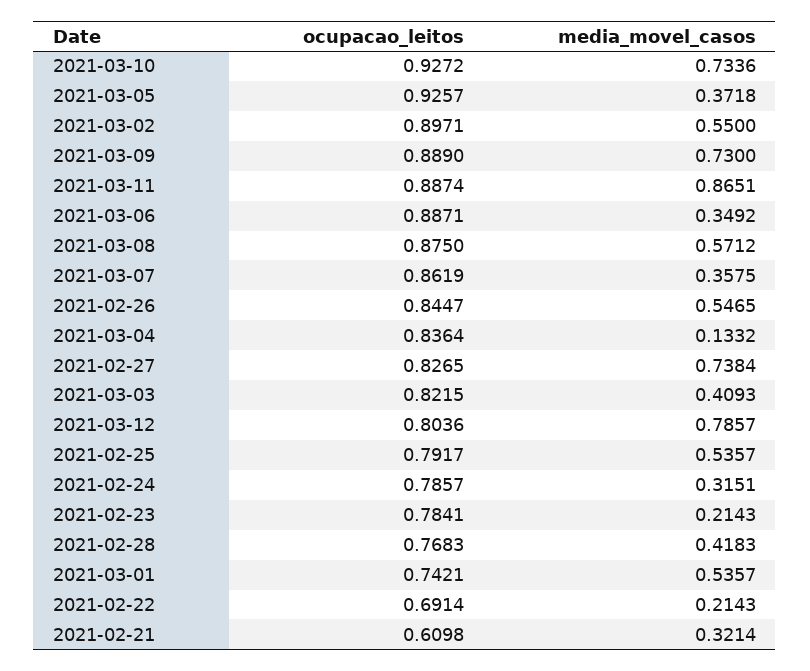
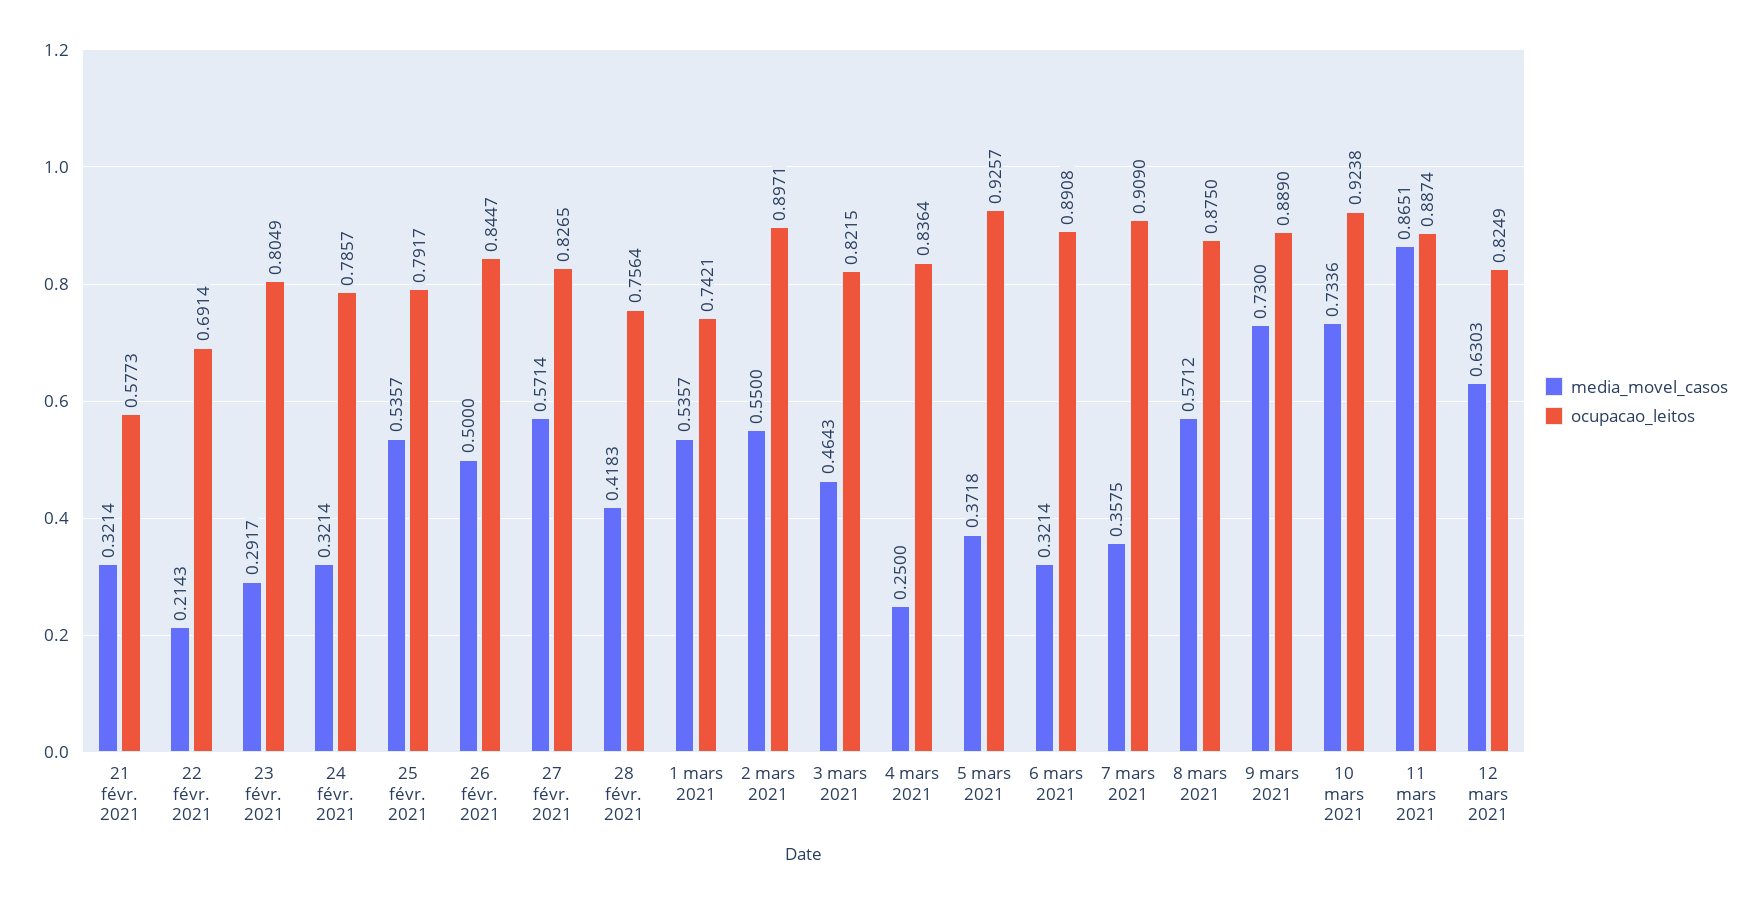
ocupacao_leitos, 2021-03-10: 0.9272 -> 0.9238
ocupacao_leitos, 2021-03-06: 0.8871 -> 0.8908
media_movel_casos, 2021-03-06: 0.3492 -> 0.3214
ocupacao_leitos, 2021-03-07: 0.8619 -> 0.909
media_movel_casos, 2021-02-26: 0.5465 -> 0.5
media_movel_casos, 2021-03-04: 0.1332 -> 0.25
media_movel_casos, 2021-02-27: 0.7384 -> 0.5714
media_movel_casos, 2021-03-03: 0.4093 -> 0.4643
ocupacao_leitos, 2021-03-12: 0.8036 -> 0.8249
media_movel_casos, 2021-03-12: 0.7857 -> 0.6303
media_movel_casos, 2021-02-24: 0.3151 -> 0.3214
ocupacao_leitos, 2021-02-23: 0.7841 -> 0.8049
media_movel_casos, 2021-02-23: 0.2143 -> 0.2917
ocupacao_leitos, 2021-02-28: 0.7683 -> 0.7564
ocupacao_leitos, 2021-02-21: 0.6098 -> 0.5773

